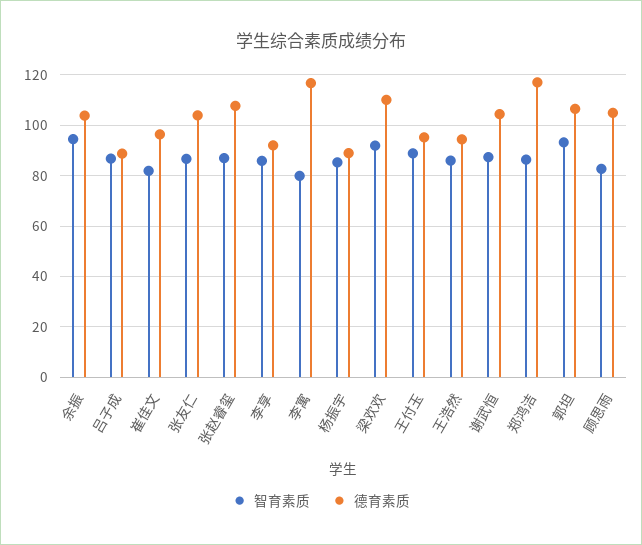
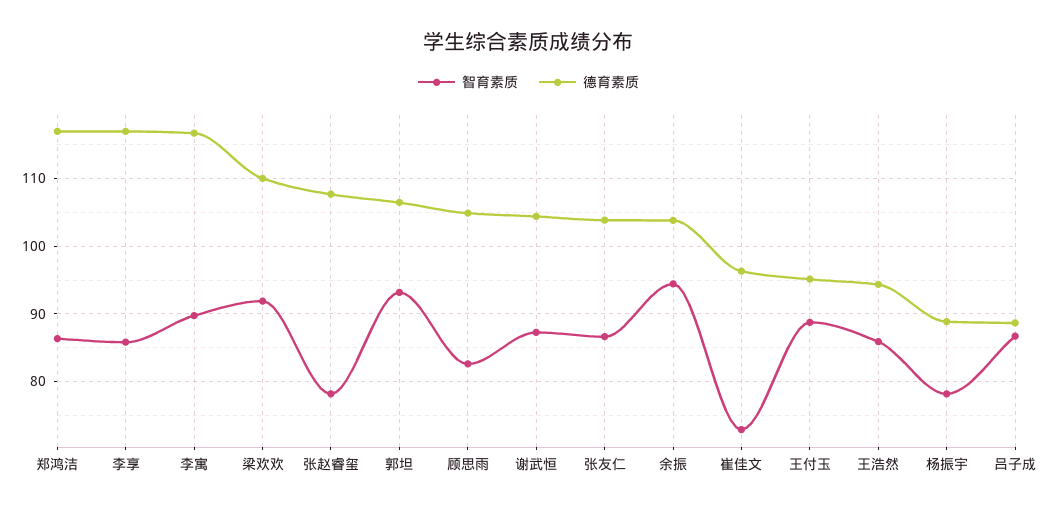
智育素质, 崔佳文: 82.5 -> 73
智育素质, 张赵睿玺: 87.5 -> 78
德育素质, 李享: 92.5 -> 117
智育素质, 李寓: 80 -> 90
智育素质, 杨振宇: 85 -> 78

